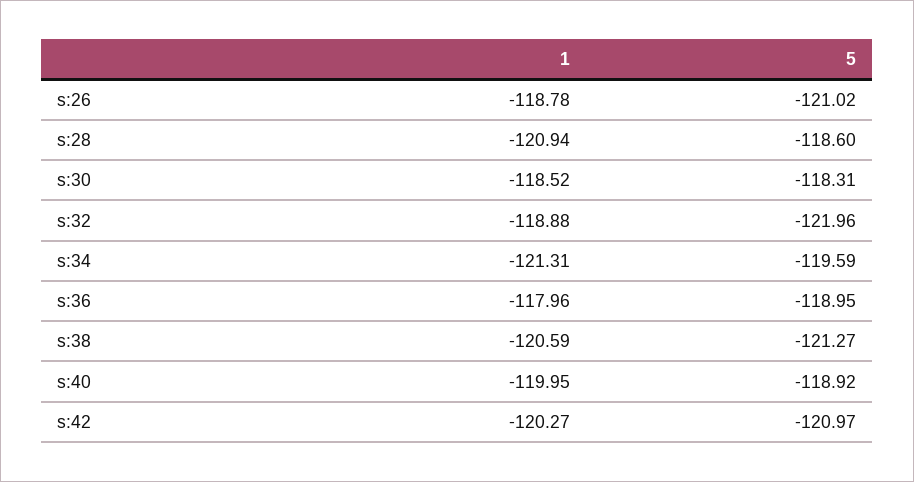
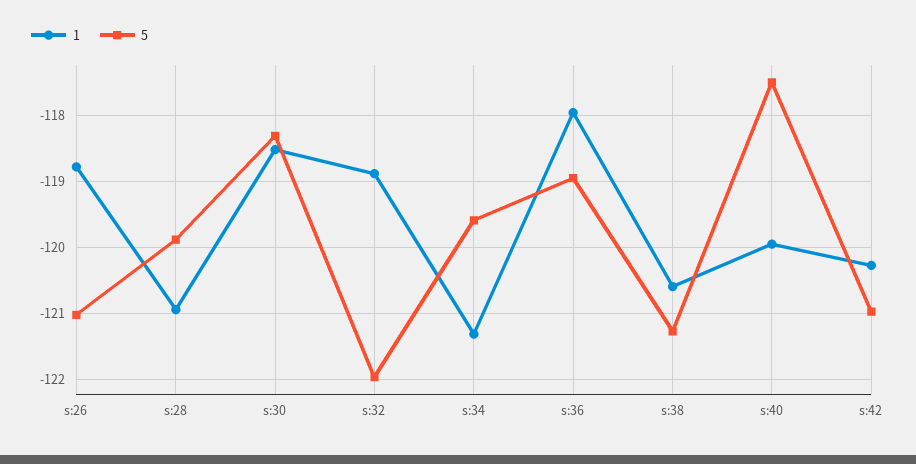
5, s:28: -118.6 -> -119.9
5, s:40: -118.92 -> -117.5

